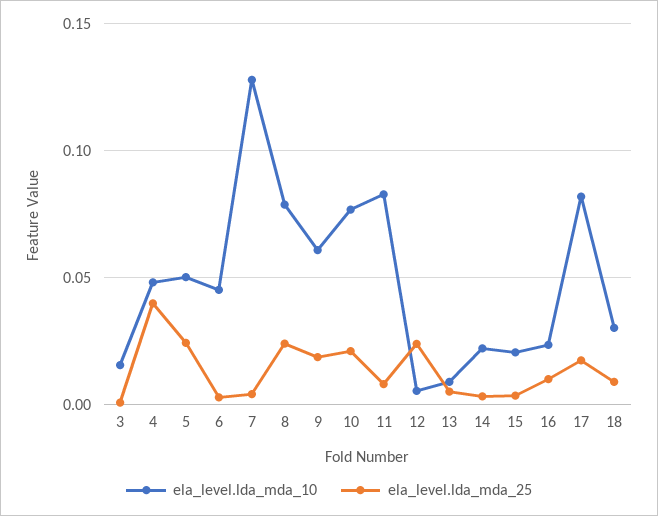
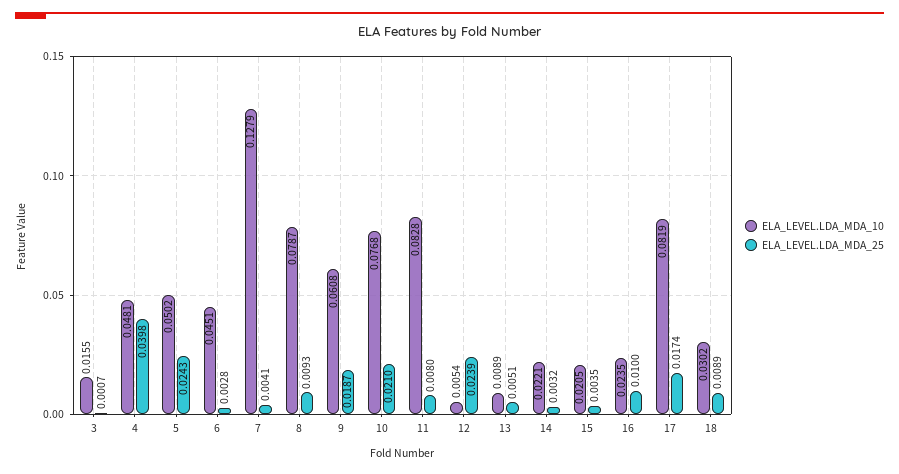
ela_level.lda_mda_25, 8: 0.025 -> 0.0093

